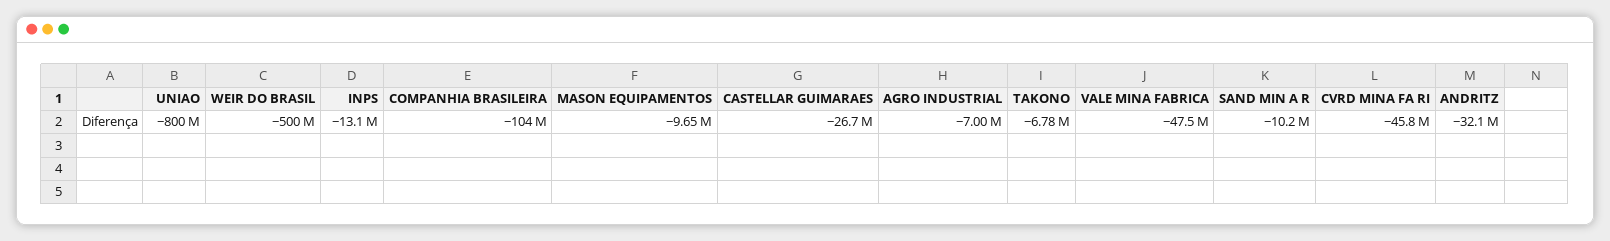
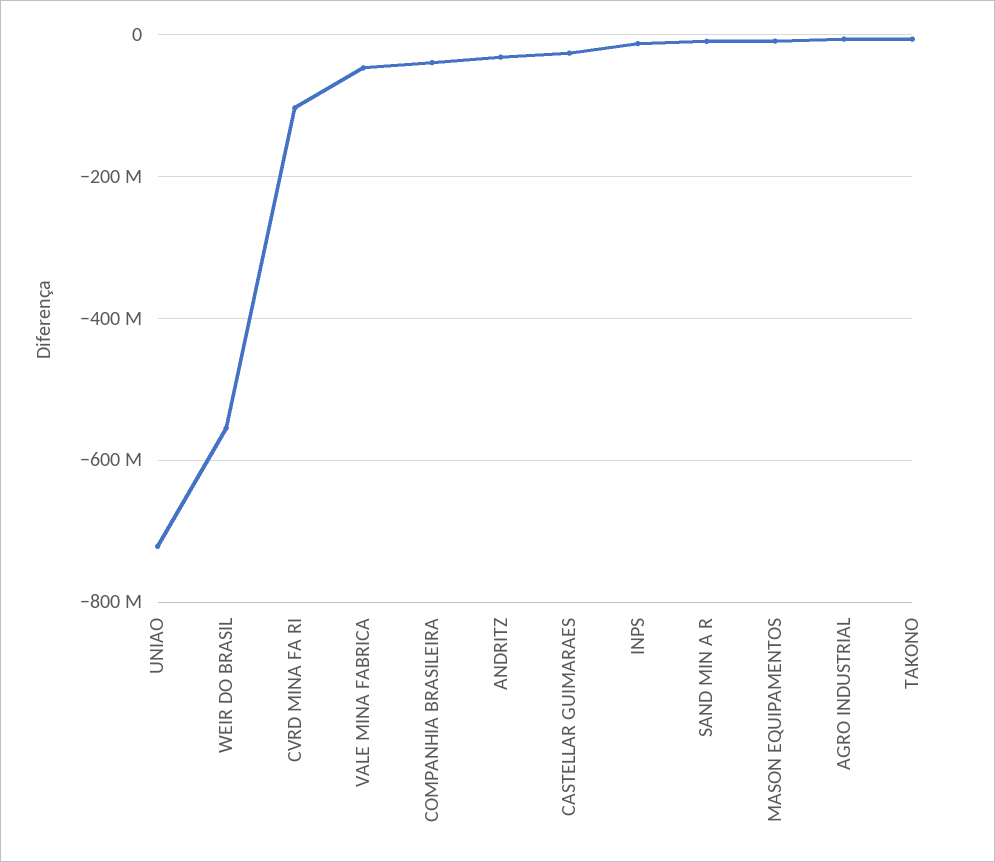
UNIAO: -800000000 -> -720000000
WEIR DO BRASIL: -500000000 -> -560000000
COMPANHIA BRASILEIRA: -104000000 -> -40000000
CVRD MINA FA RI: -45800000 -> -100000000

